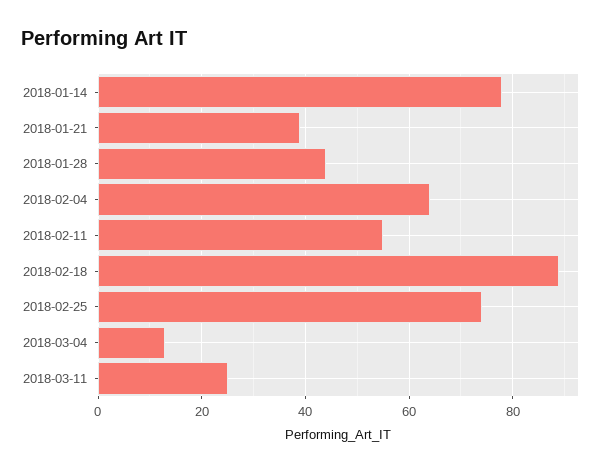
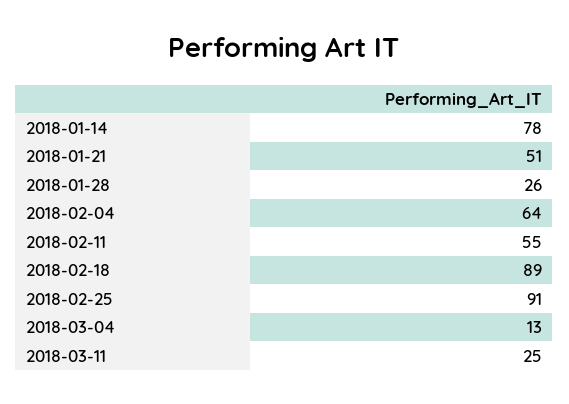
2018-01-21: 40 -> 51
2018-01-28: 45 -> 26
2018-02-25: 75 -> 91

